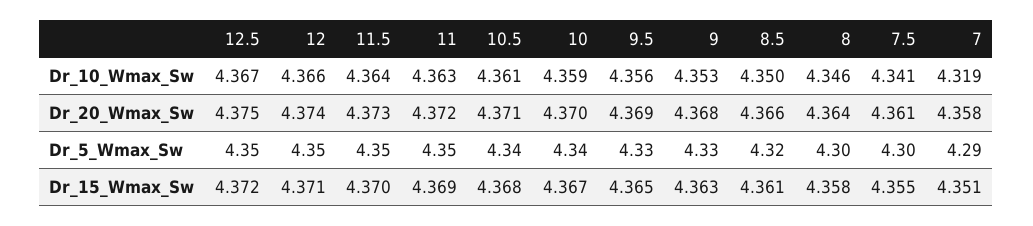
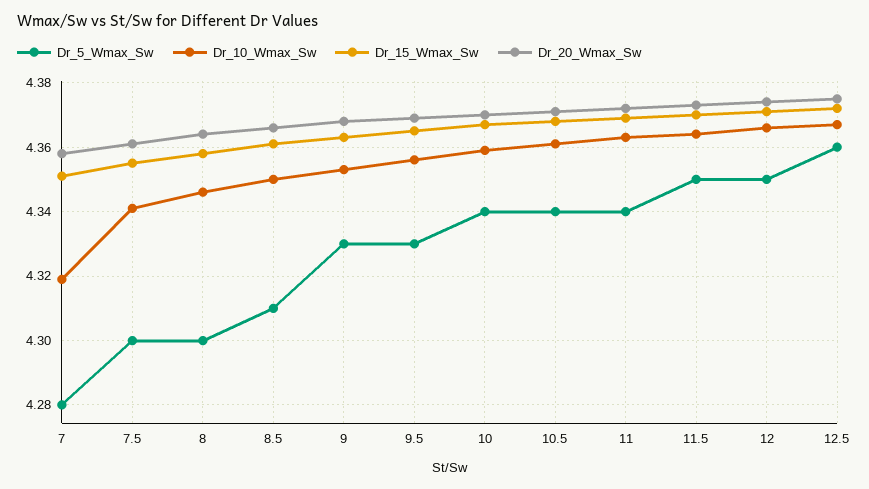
Dr_5_Wmax_Sw, 12.5: 4.35 -> 4.36
Dr_5_Wmax_Sw, 11: 4.35 -> 4.34
Dr_5_Wmax_Sw, 8.5: 4.32 -> 4.31
Dr_5_Wmax_Sw, 7: 4.29 -> 4.28

